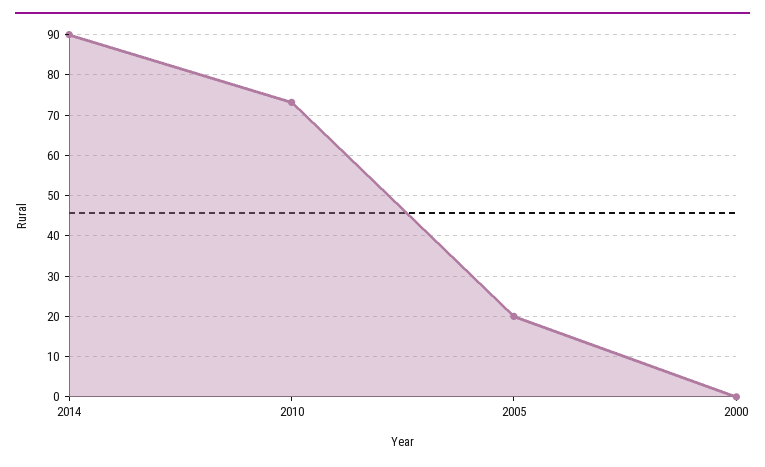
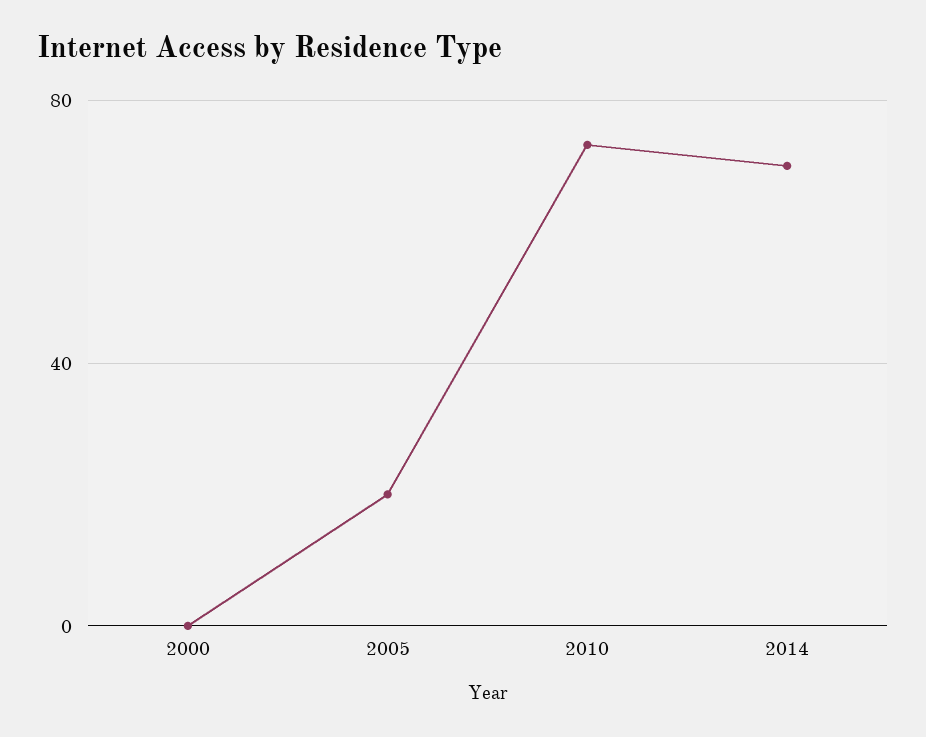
2014: 90 -> 70

